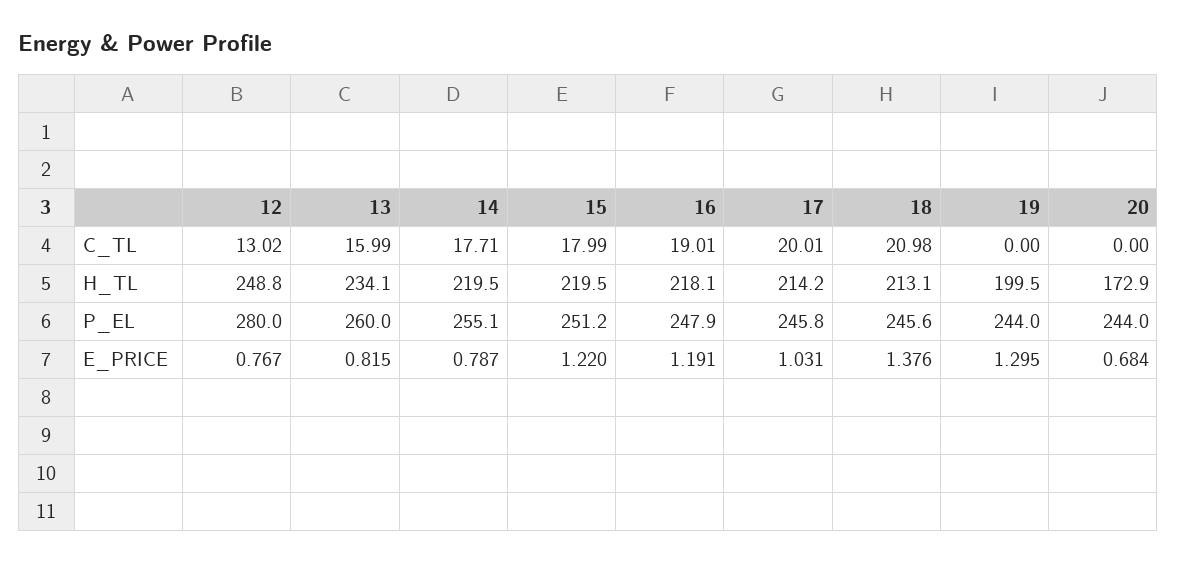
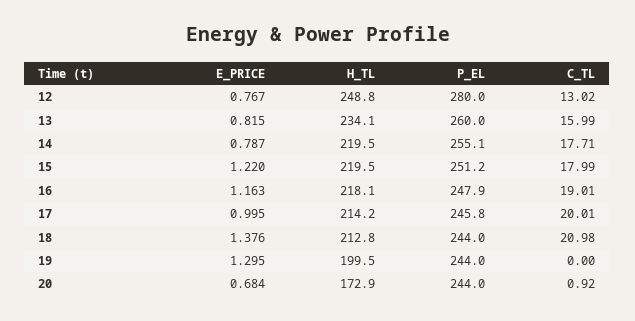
20, C_TL: 0 -> 0.92
18, H_TL: 213.1 -> 212.8
18, P_EL: 245.6 -> 244
16, E_PRICE: 1.191 -> 1.163
17, E_PRICE: 1.031 -> 0.995

